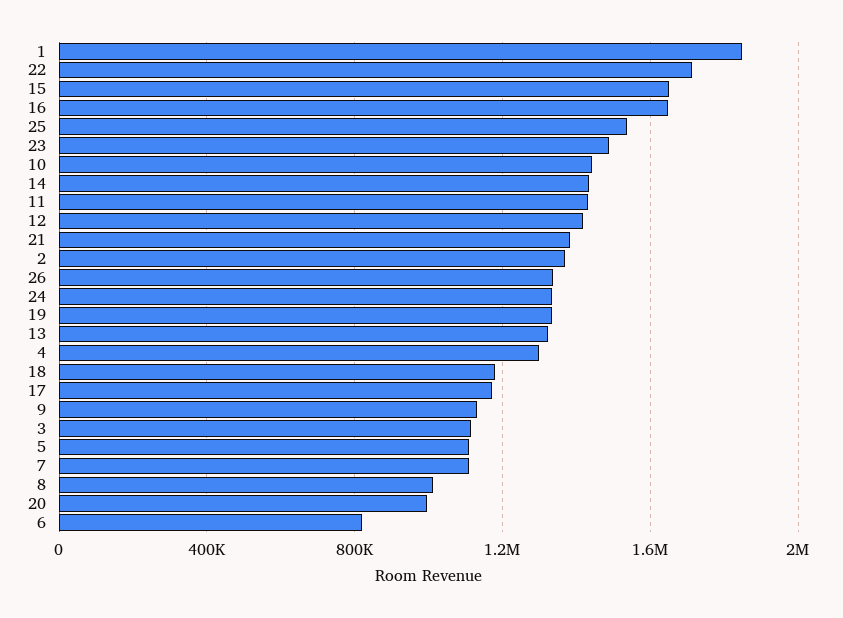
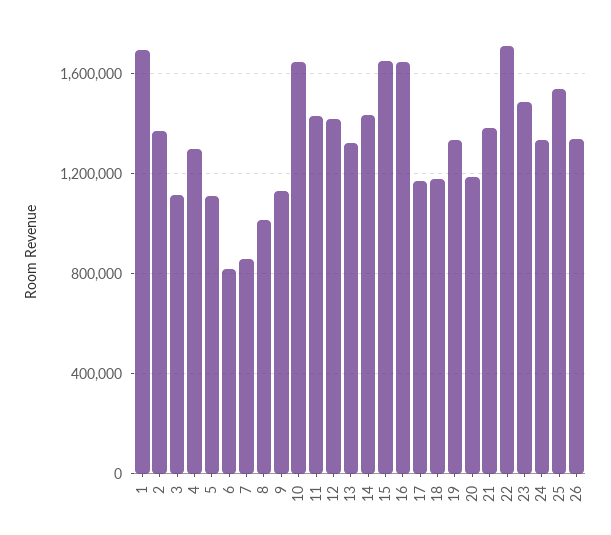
1: 1850000 -> 1700000
10: 1450000 -> 1650000
7: 1100000 -> 850000
20: 1000000 -> 1200000

